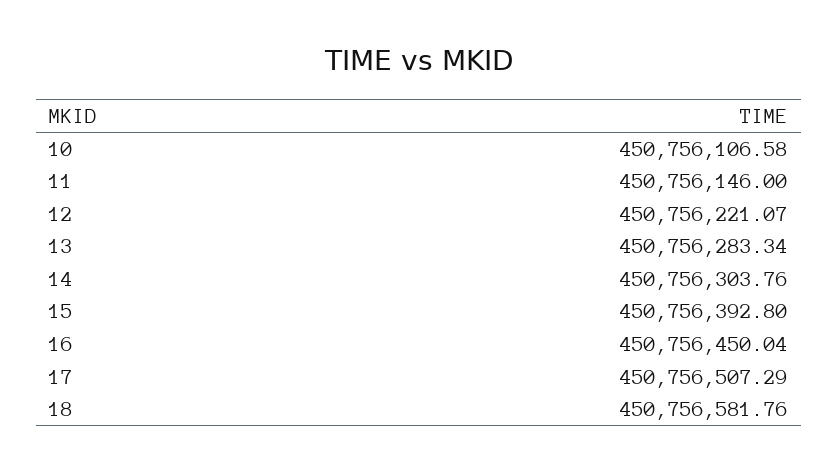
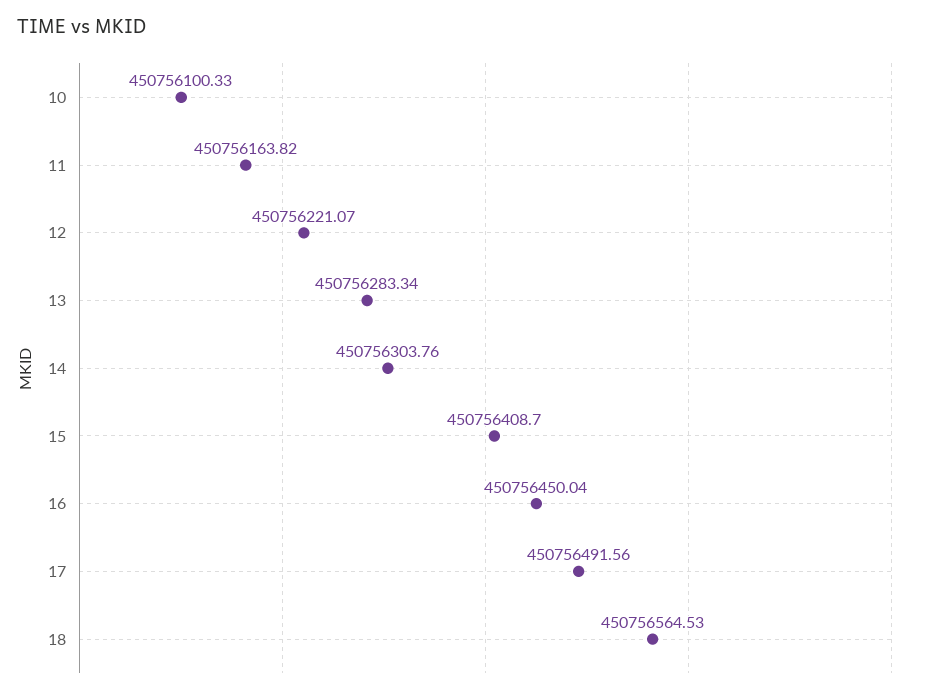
10: 450756106.58 -> 450756100.33
11: 450756146 -> 450756163.82
15: 450756392.8 -> 450756408.7
17: 450756507.29 -> 450756491.56
18: 450756581.76 -> 450756564.53

